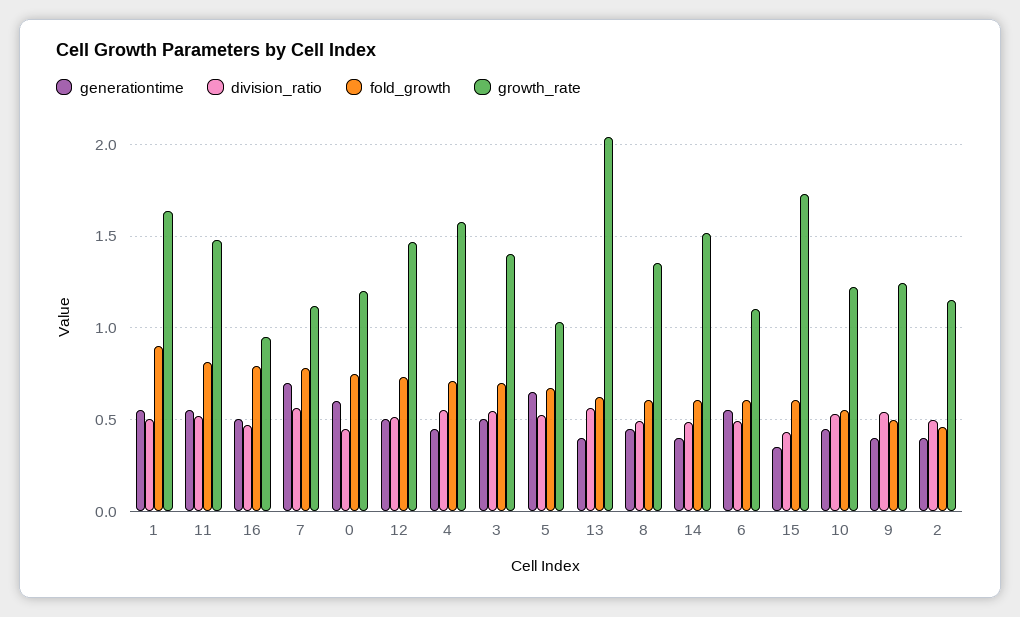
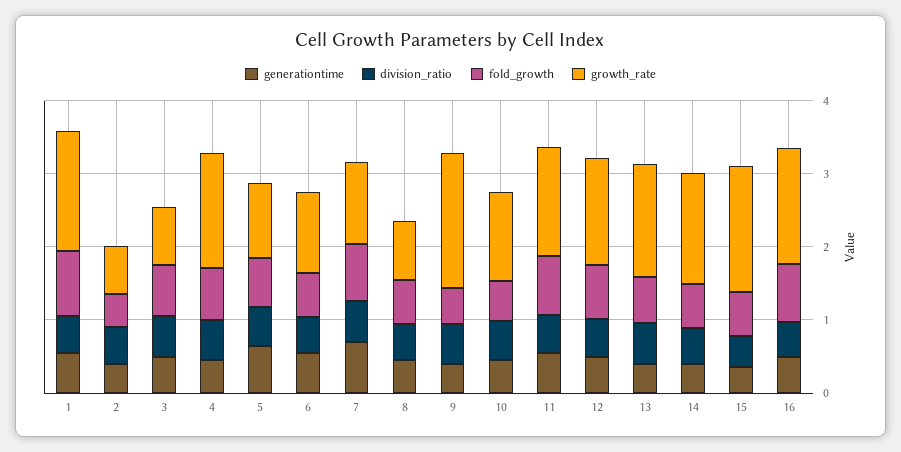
growth_rate, 16: 0.95 -> 1.6
generationtime, 0: 0.6 -> none
division_ratio, 0: 0.45 -> none
fold_growth, 0: 0.75 -> none
growth_rate, 0: 1.2 -> none
growth_rate, 3: 1.4 -> 0.8
growth_rate, 13: 2.05 -> 1.6
growth_rate, 8: 1.35 -> 0.8
growth_rate, 9: 1.25 -> 1.8
growth_rate, 2: 1.15 -> 0.6

